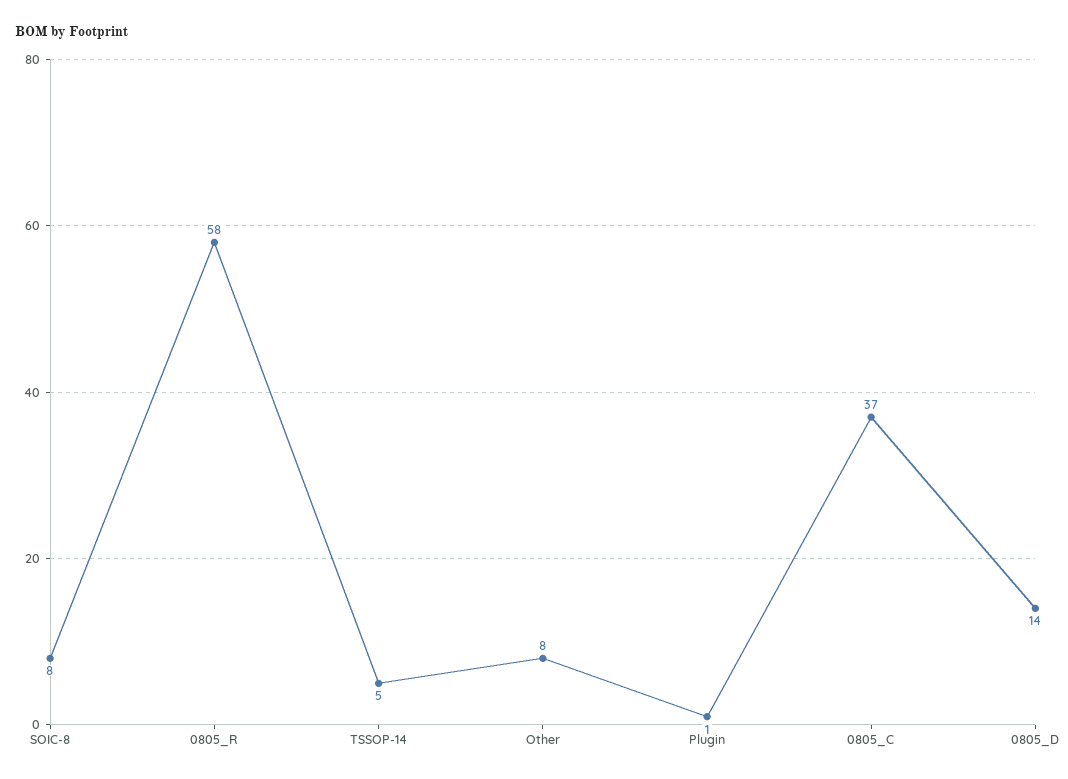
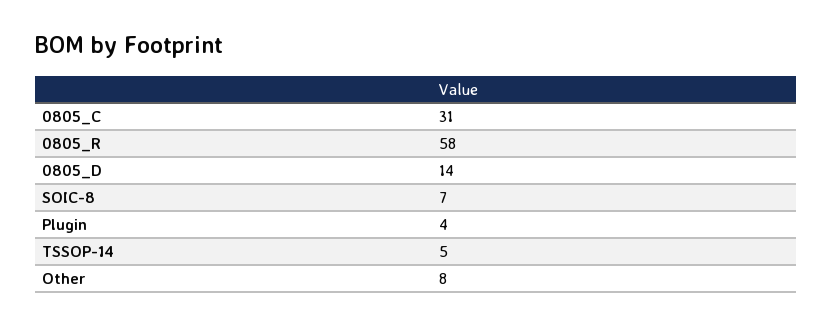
SOIC-8: 8 -> 7
Plugin: 1 -> 4
0805_C: 37 -> 31

